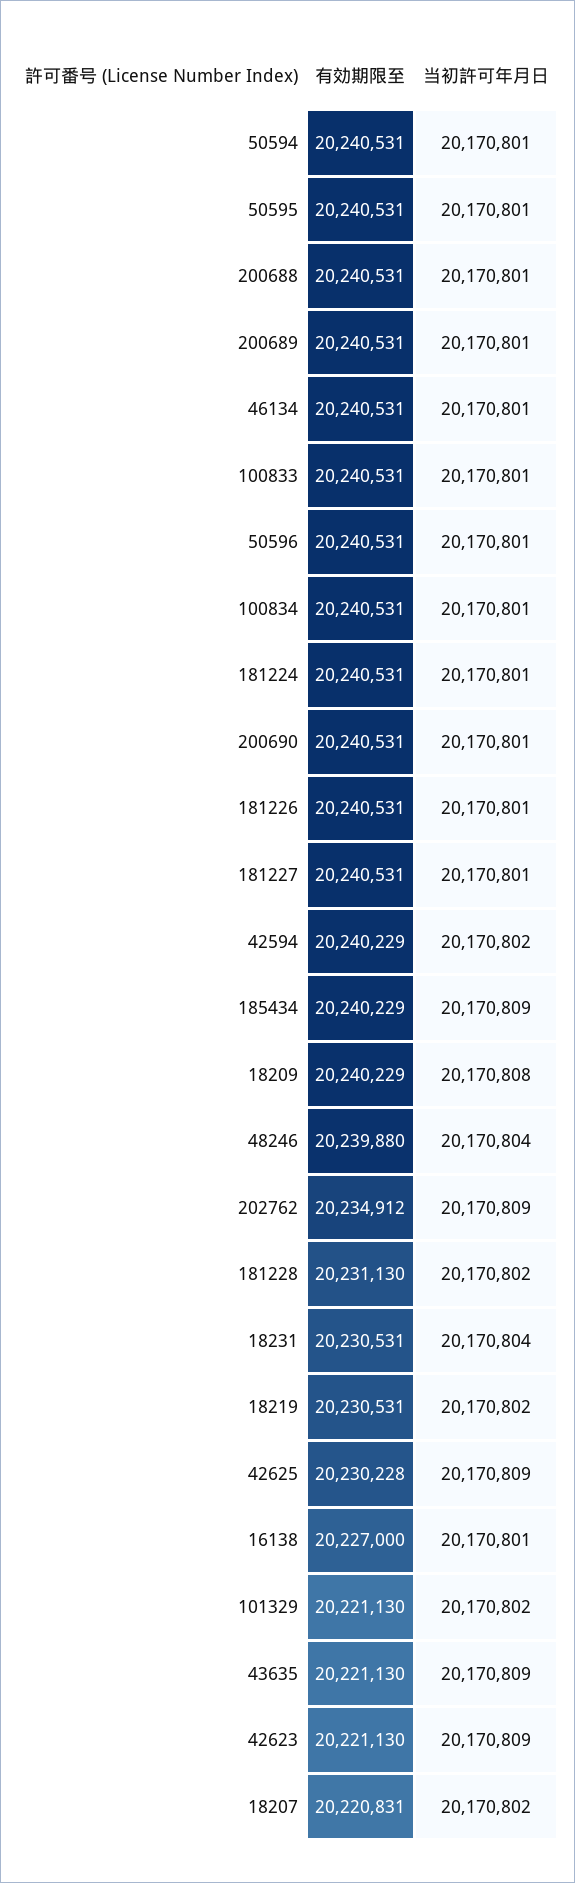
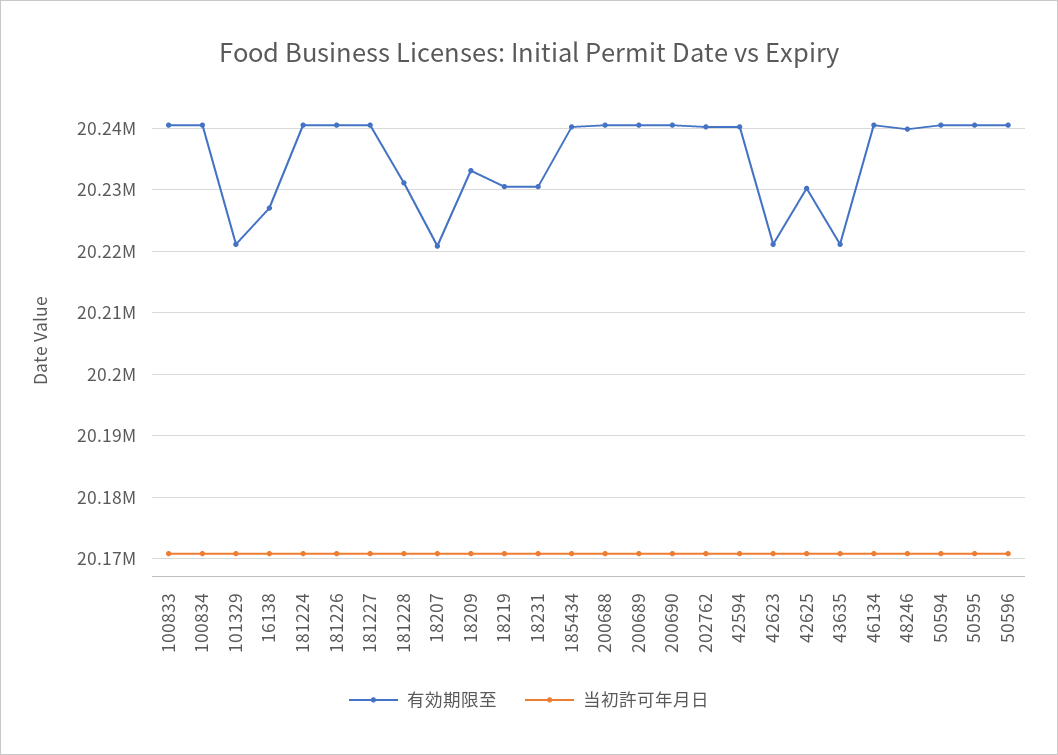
有効期限至, 18209: 20240229 -> 20233000
有効期限至, 202762: 20234912 -> 20240000

